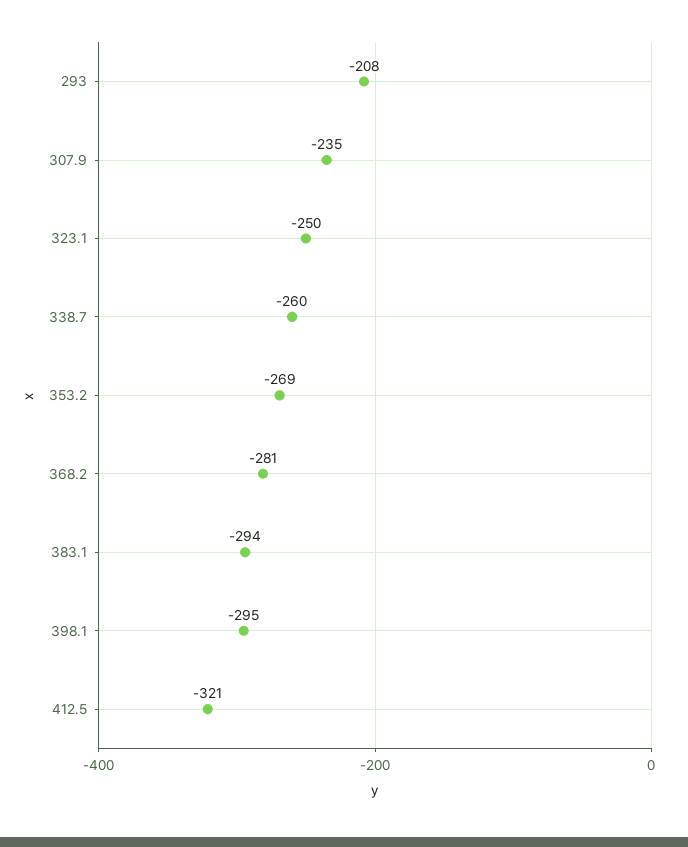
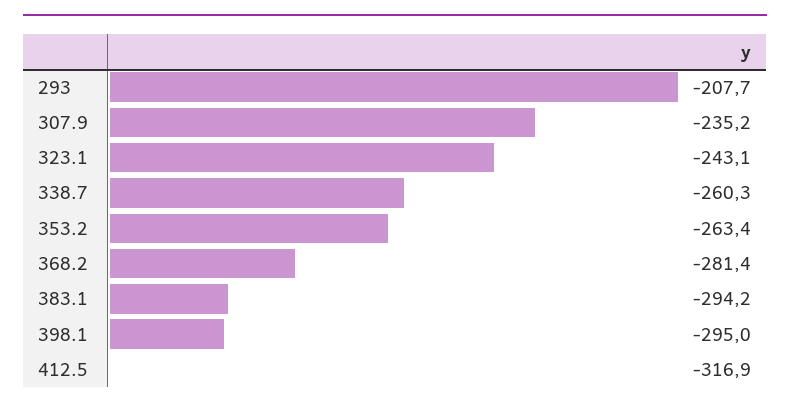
323.1: -250 -> -243.1
353.2: -269 -> -263.4
412.5: -321 -> -316.9

